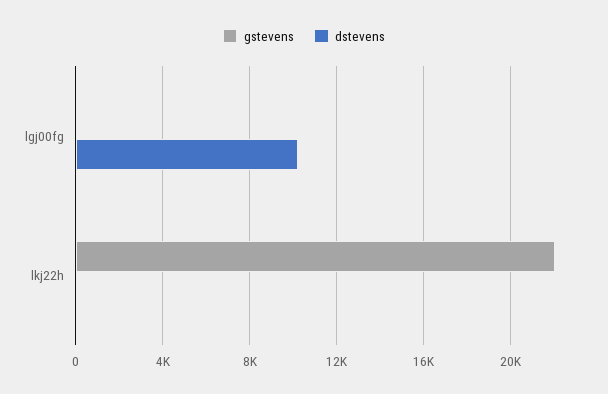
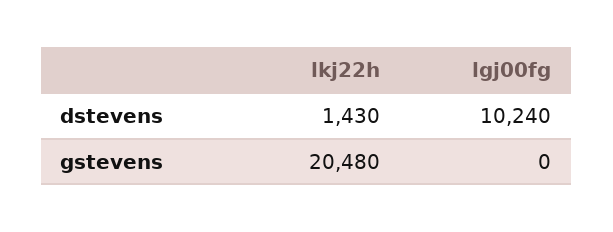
gstevens, lkj22h: 22000 -> 20480
dstevens, lkj22h: 0 -> 1430

